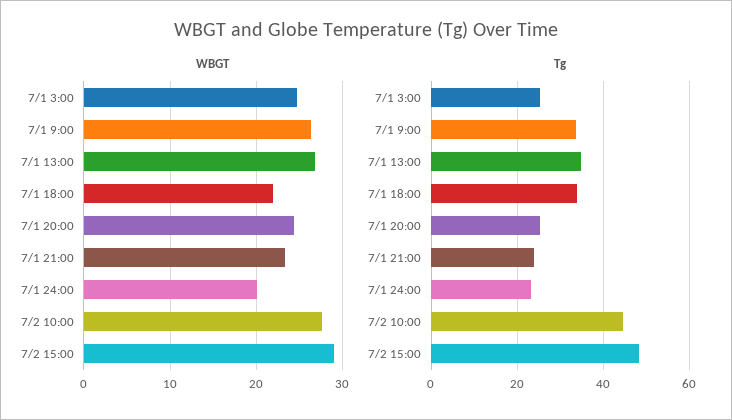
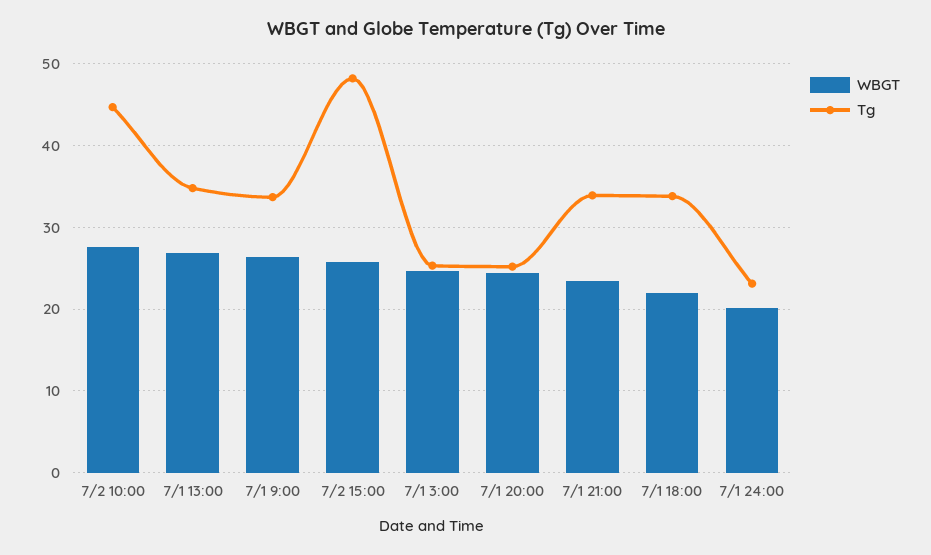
WBGT, 7/2 15:00: 29 -> 26
Tg, 7/1 21:00: 24 -> 34

